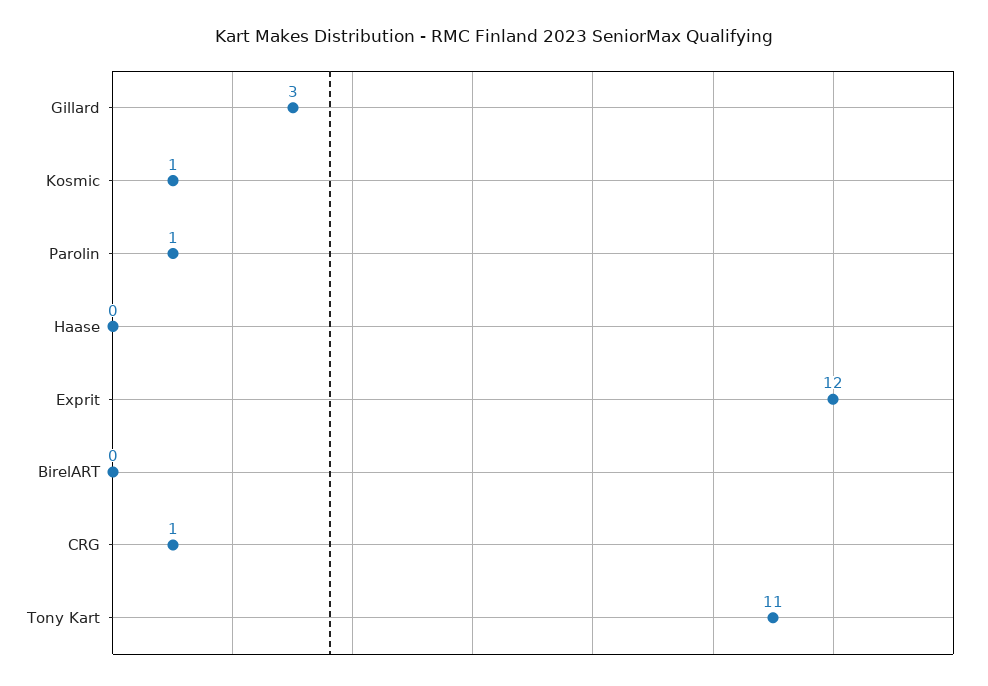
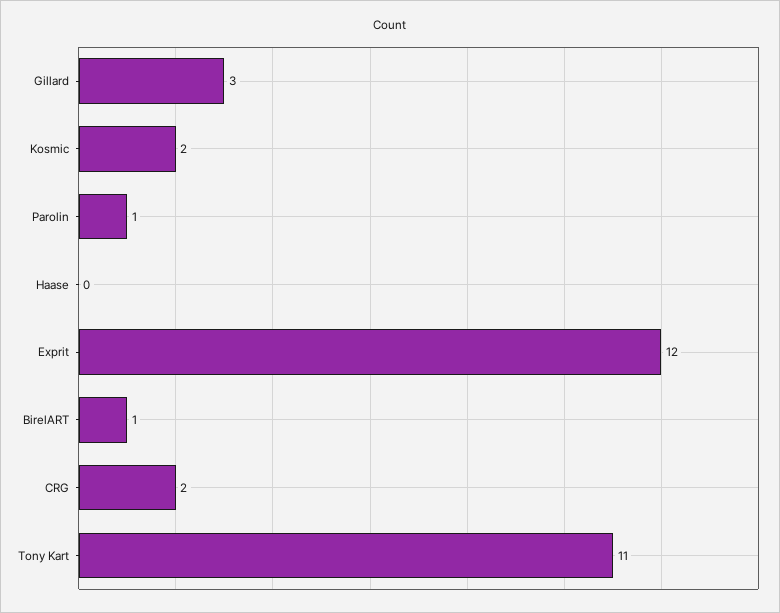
Kosmic: 1 -> 2
BirelART: 0 -> 1
CRG: 1 -> 2

